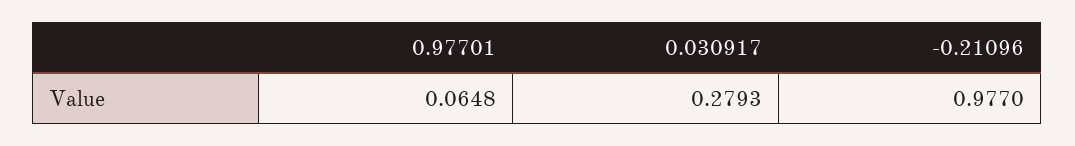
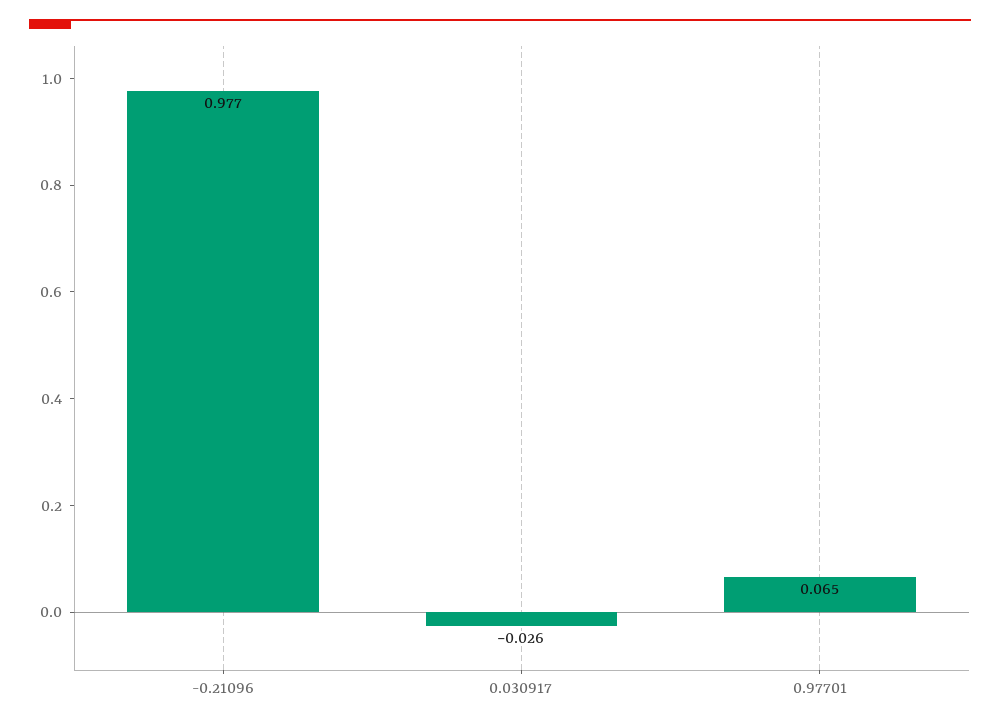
0.030917: 0.2793 -> -0.026

